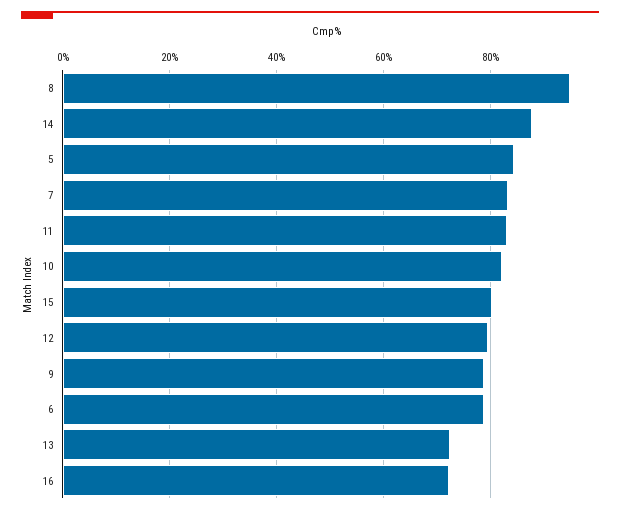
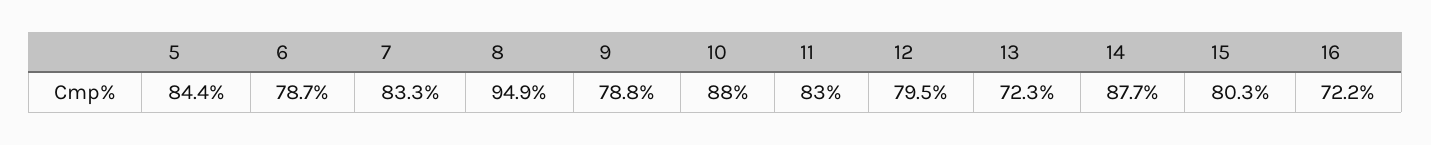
10: 82 -> 88

